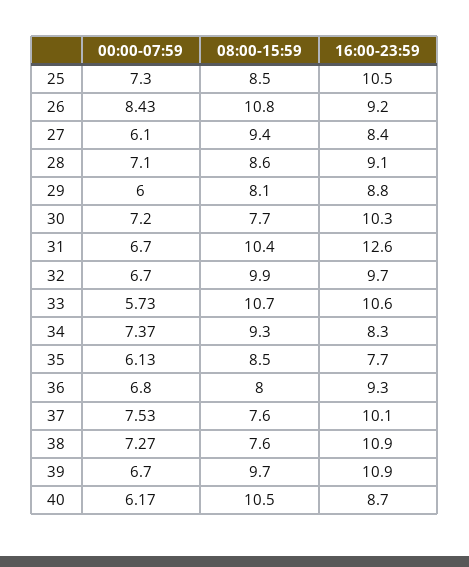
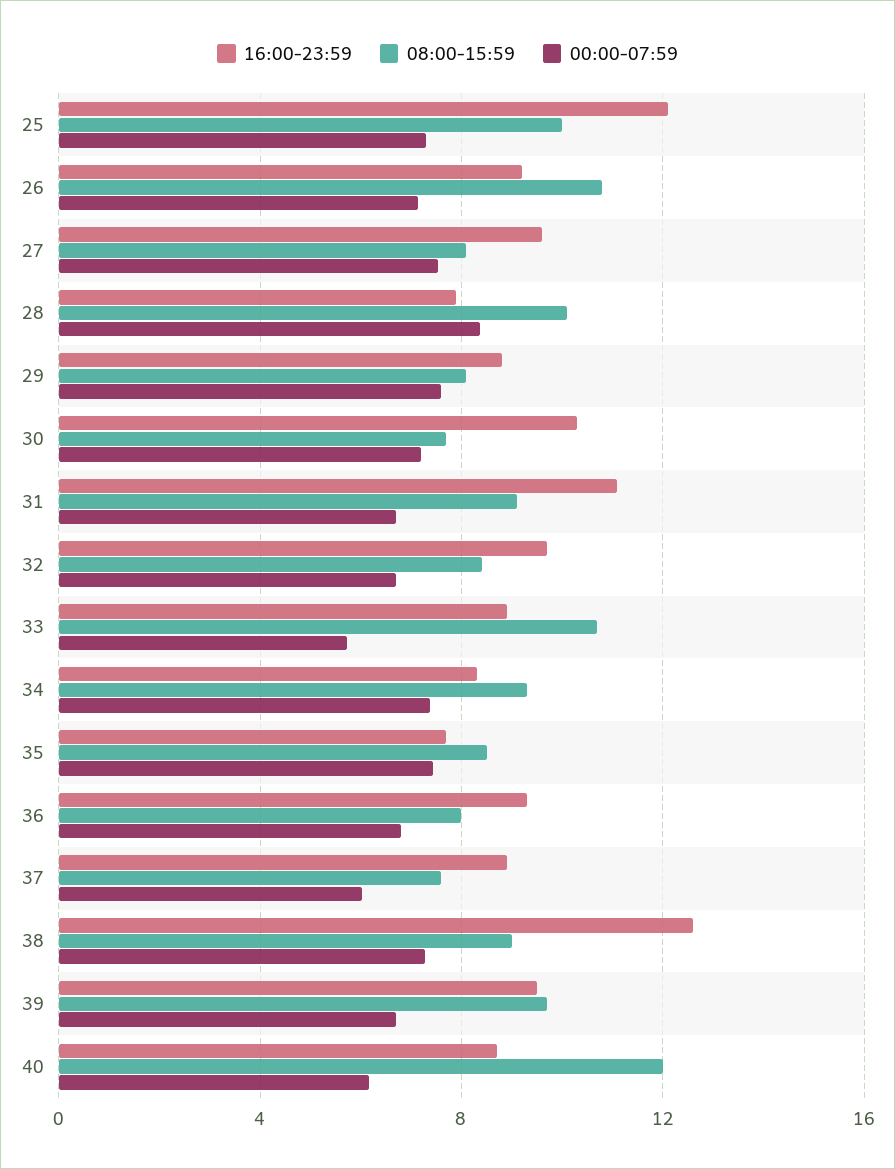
08:00-15:59, 25: 8.5 -> 10
16:00-23:59, 25: 10.5 -> 12
00:00-07:59, 26: 8.43 -> 7
00:00-07:59, 27: 6.1 -> 7.5
08:00-15:59, 27: 9.4 -> 8
16:00-23:59, 27: 8.4 -> 9.5
00:00-07:59, 28: 7.1 -> 8.5
08:00-15:59, 28: 8.6 -> 10
16:00-23:59, 28: 9.1 -> 8
00:00-07:59, 29: 6 -> 7.5
08:00-15:59, 31: 10.4 -> 9
16:00-23:59, 31: 12.6 -> 11
08:00-15:59, 32: 9.9 -> 8.5
16:00-23:59, 33: 10.6 -> 9
00:00-07:59, 35: 6.13 -> 7.5
00:00-07:59, 37: 7.53 -> 6
16:00-23:59, 37: 10.1 -> 9
08:00-15:59, 38: 7.6 -> 9
16:00-23:59, 38: 10.9 -> 12.5
16:00-23:59, 39: 10.9 -> 9.5
08:00-15:59, 40: 10.5 -> 12

